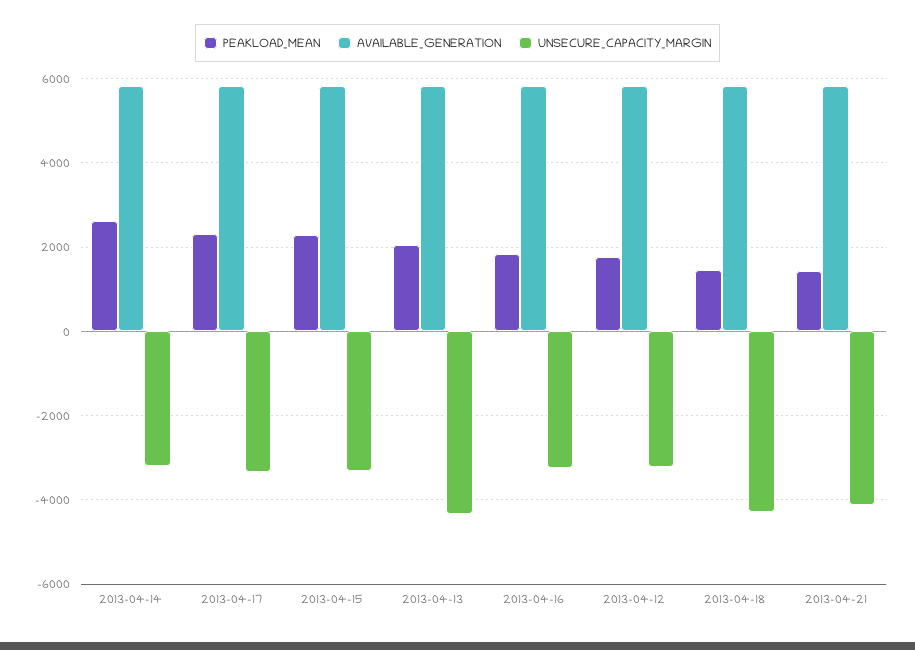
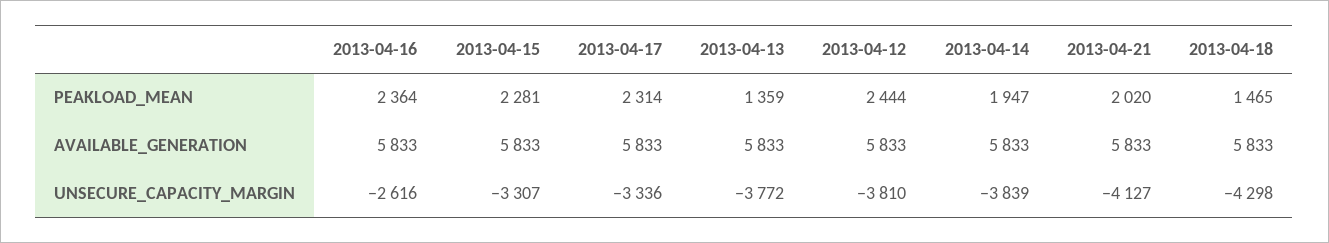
PEAKLOAD_MEAN, 2013-04-14: 2600 -> 1947
UNSECURE_CAPACITY_MARGIN, 2013-04-14: -3200 -> -3839
PEAKLOAD_MEAN, 2013-04-13: 2000 -> 1359
UNSECURE_CAPACITY_MARGIN, 2013-04-13: -4400 -> -3772
PEAKLOAD_MEAN, 2013-04-16: 1800 -> 2364
UNSECURE_CAPACITY_MARGIN, 2013-04-16: -3200 -> -2616
PEAKLOAD_MEAN, 2013-04-12: 1800 -> 2444
UNSECURE_CAPACITY_MARGIN, 2013-04-12: -3200 -> -3810
PEAKLOAD_MEAN, 2013-04-21: 1400 -> 2020

